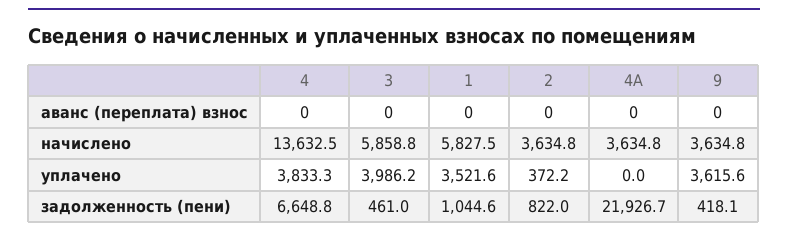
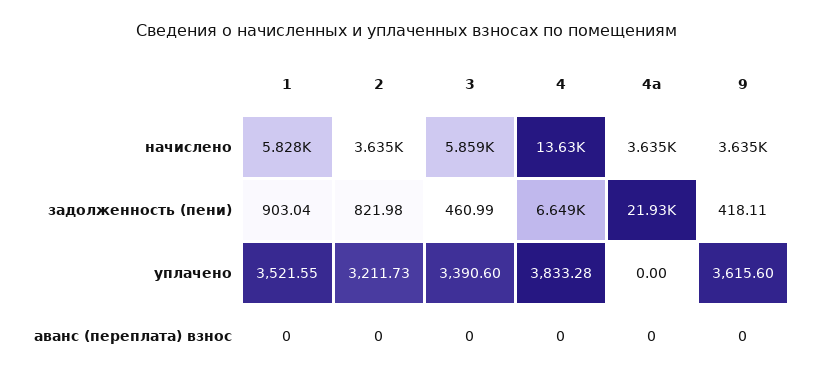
3, уплачено: 3986.2 -> 3390.6
2, уплачено: 372.2 -> 3211.73
1, задолженность (пени): 1044.6 -> 903.04

